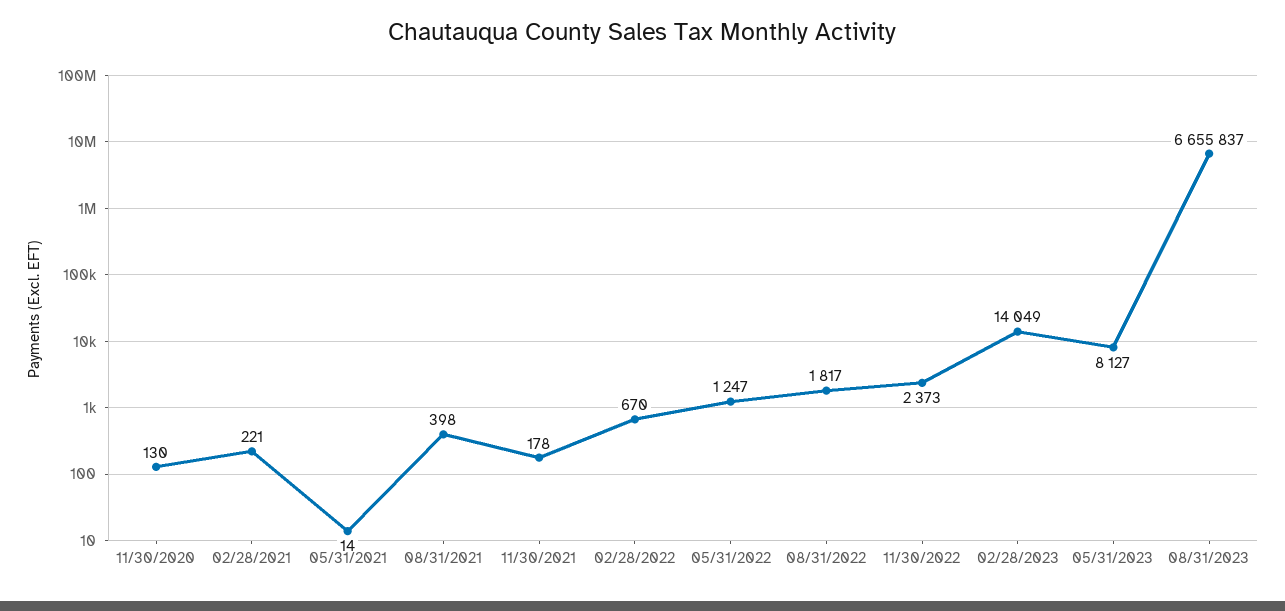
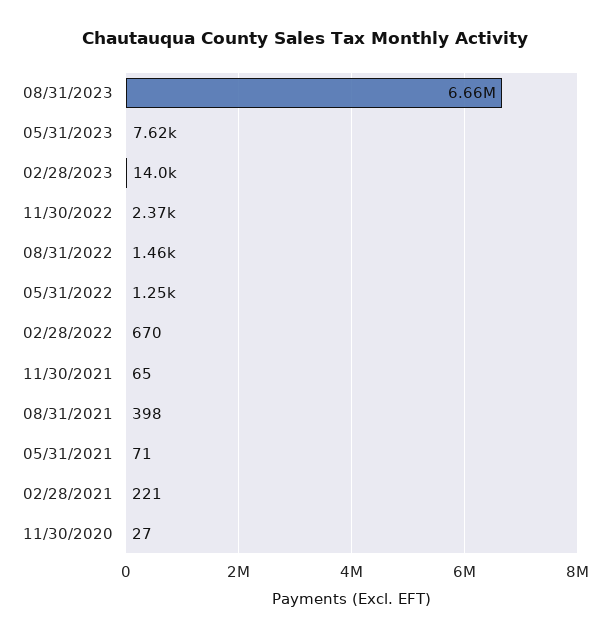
11/30/2020: 130 -> 27
05/31/2021: 14 -> 71
11/30/2021: 178 -> 65
08/31/2022: 1817 -> 1460
05/31/2023: 8127 -> 7620

